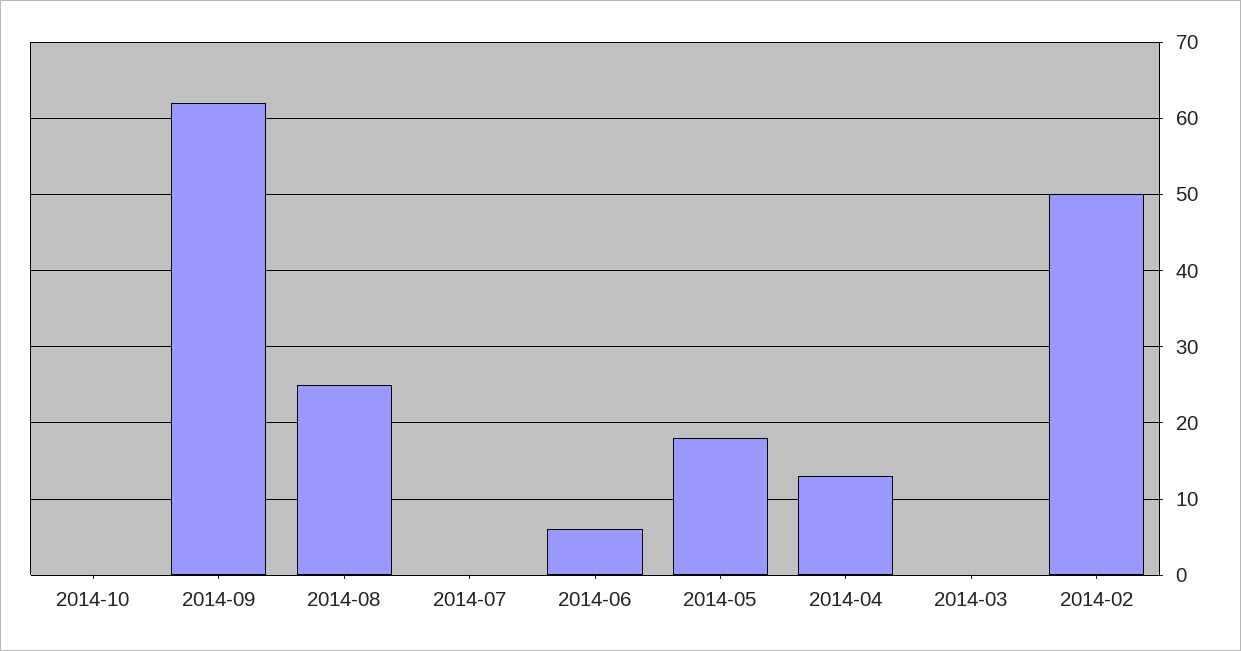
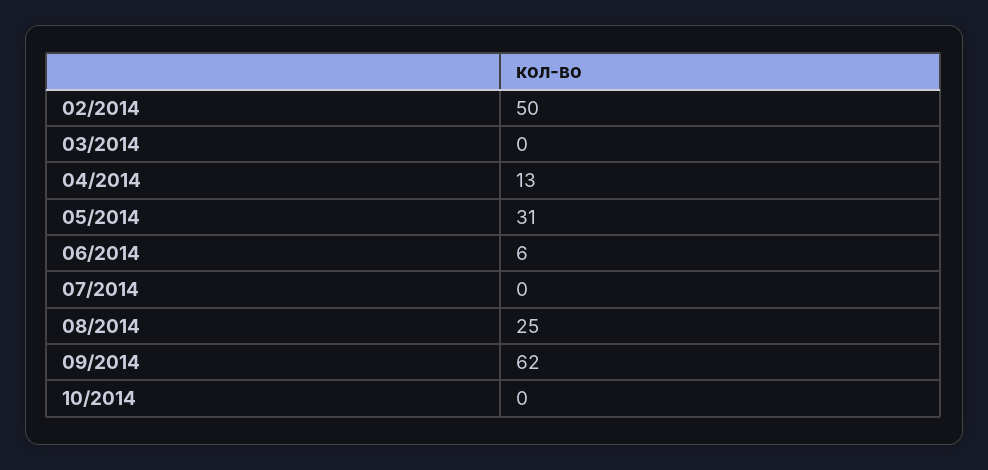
2014-05: 18 -> 31

